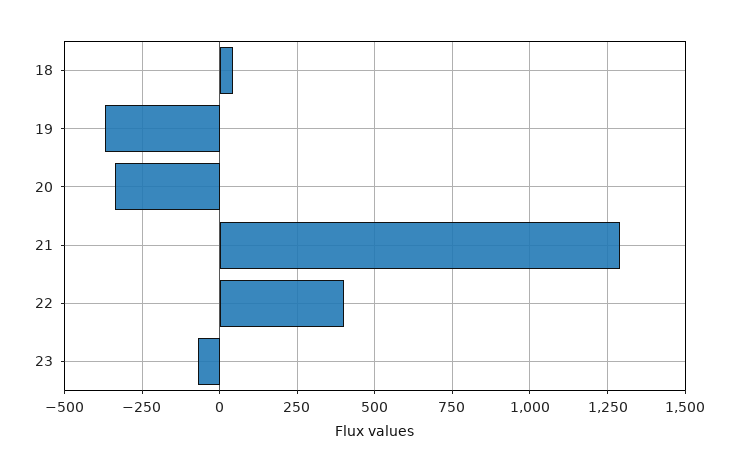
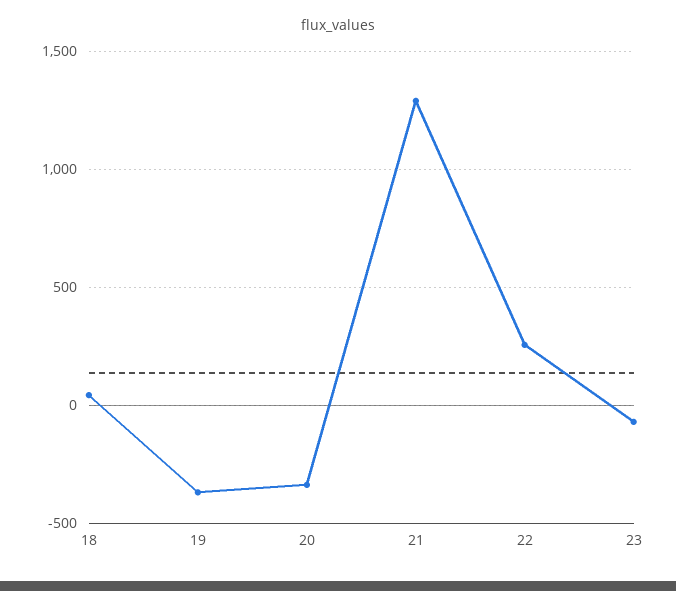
22: 400 -> 250

